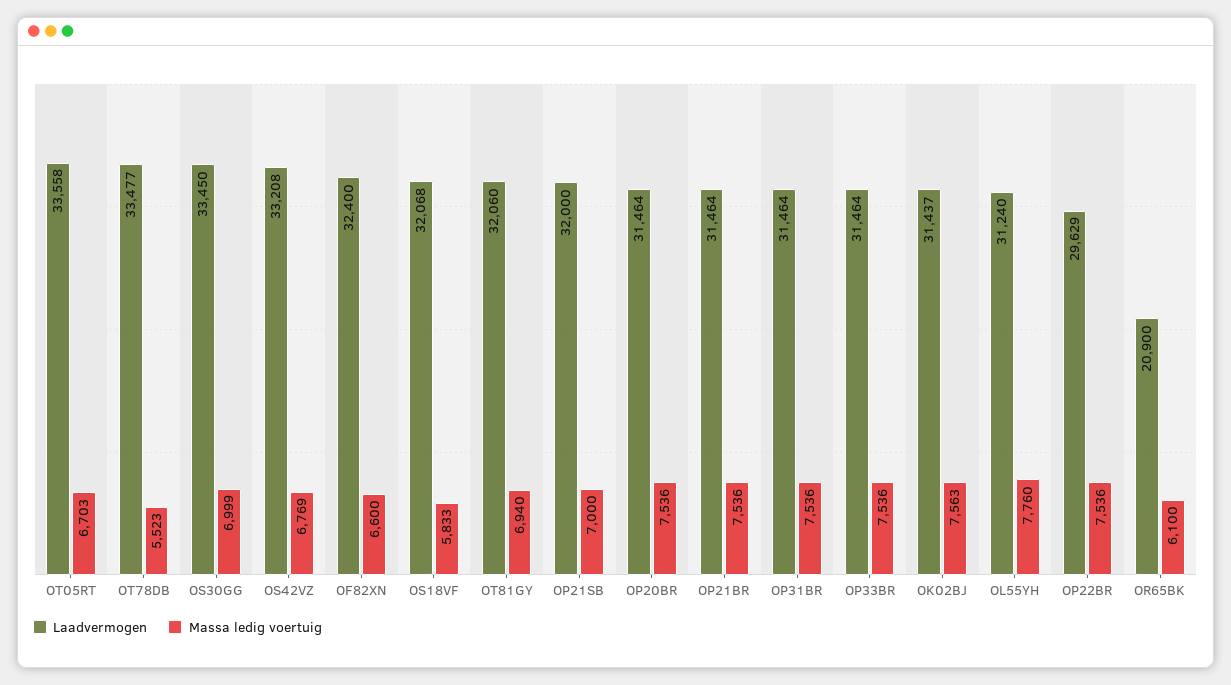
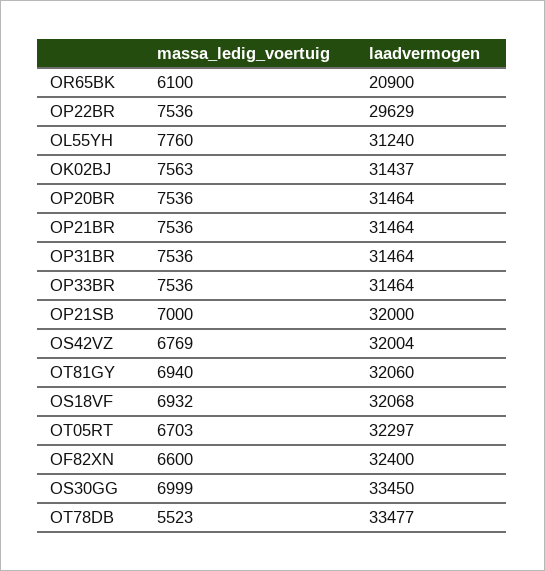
Laadvermogen, OT05RT: 33558 -> 32297
Laadvermogen, OS42VZ: 33208 -> 32004
Massa ledig voertuig, OS18VF: 5833 -> 6932

